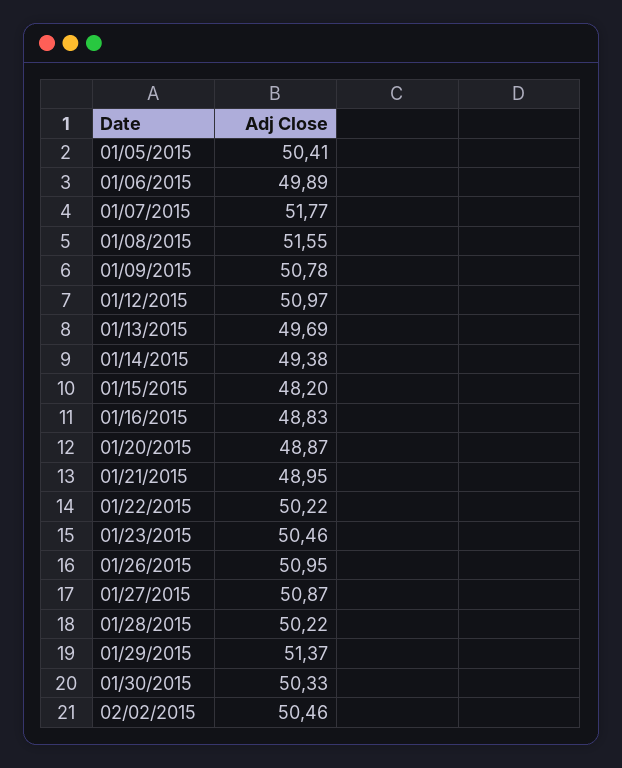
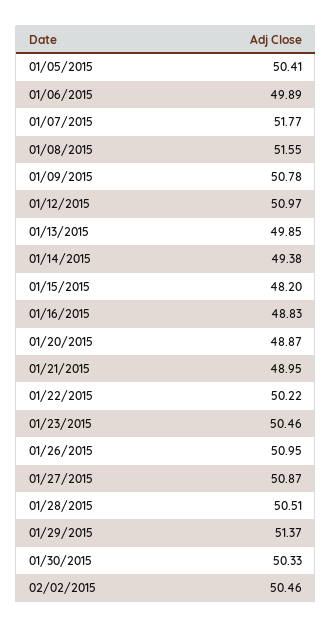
01/13/2015: 49.69 -> 49.85
01/28/2015: 50.22 -> 50.51

